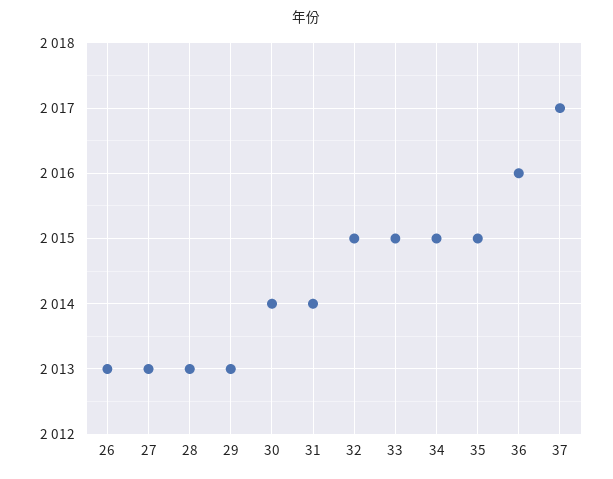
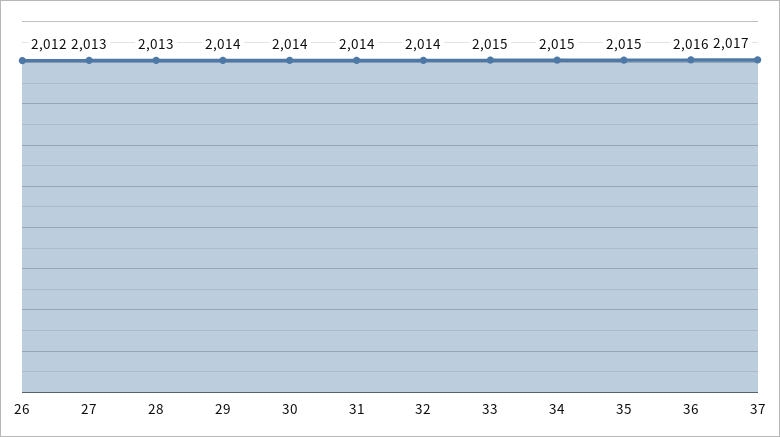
26: 2013 -> 2012
29: 2013 -> 2014
32: 2015 -> 2014

